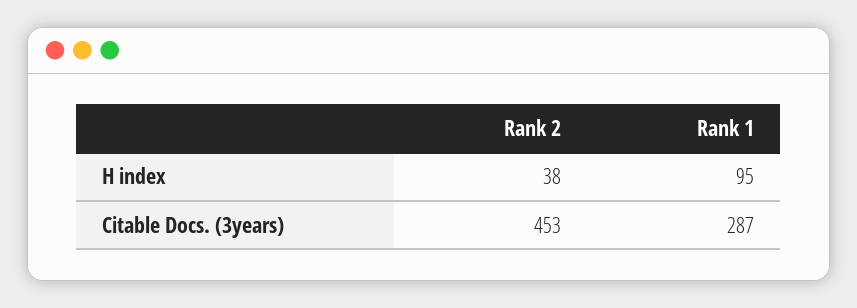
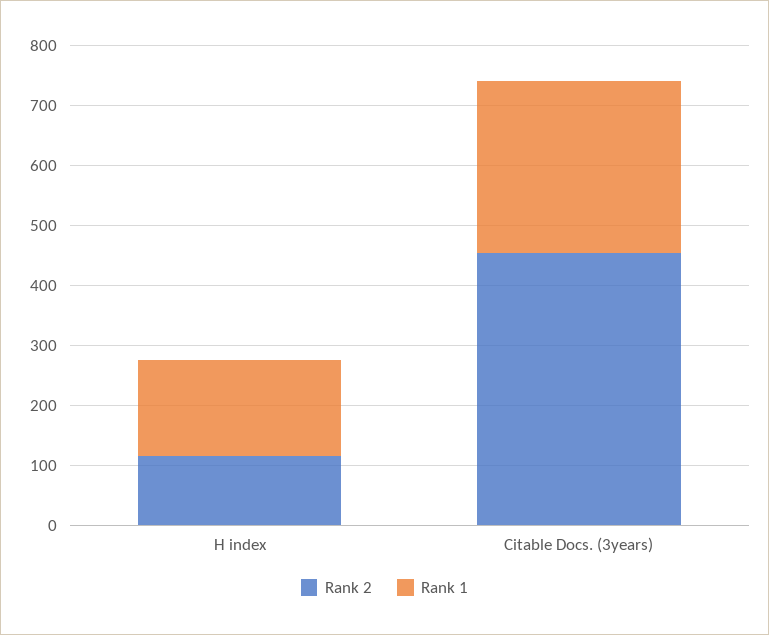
Rank 2, H index: 38 -> 120
Rank 1, H index: 95 -> 160

